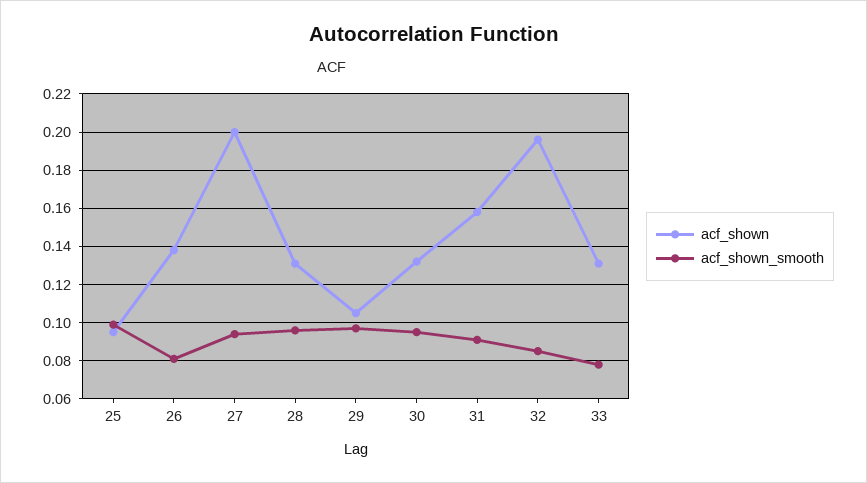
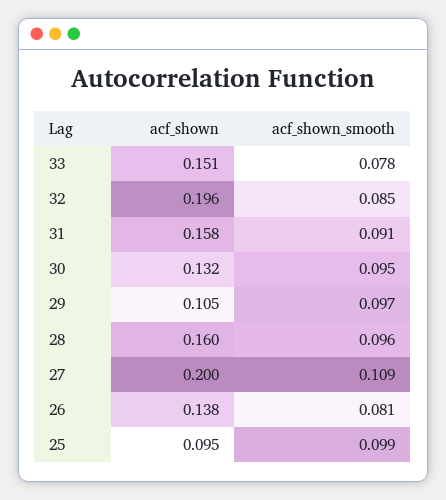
acf_shown_smooth, 27: 0.095 -> 0.109
acf_shown, 28: 0.13 -> 0.16
acf_shown, 33: 0.13 -> 0.151

